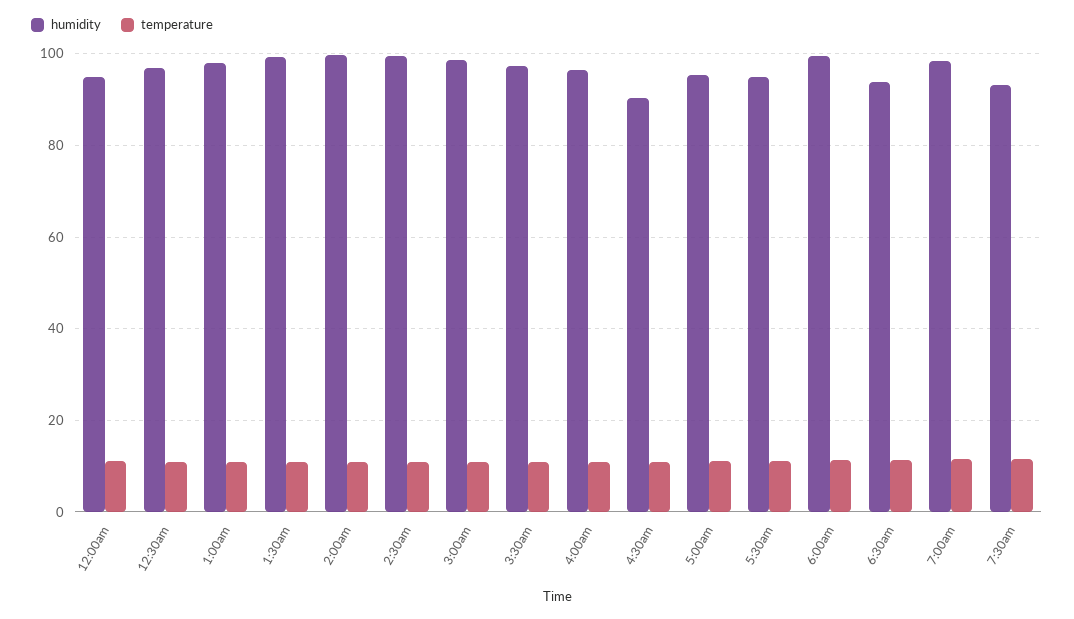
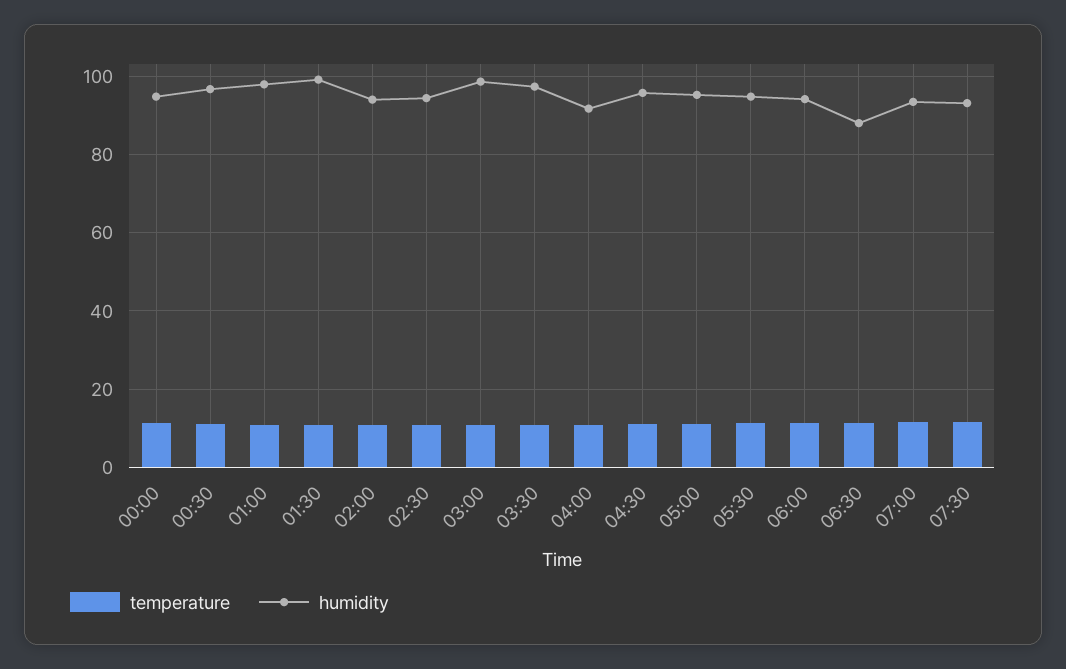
humidity, 2:00am: 100 -> 94
humidity, 2:30am: 100 -> 94
humidity, 4:00am: 96 -> 92
humidity, 4:30am: 90 -> 96
humidity, 6:00am: 100 -> 94
humidity, 6:30am: 94 -> 88
humidity, 7:00am: 98 -> 94

